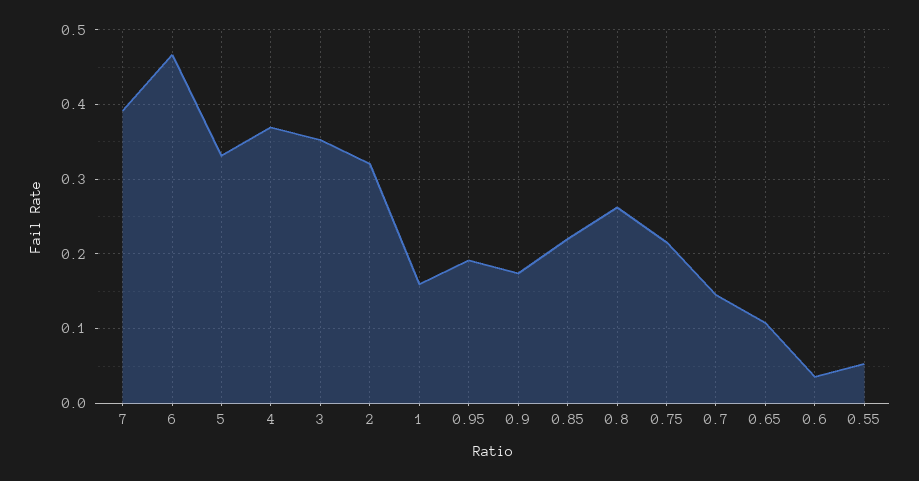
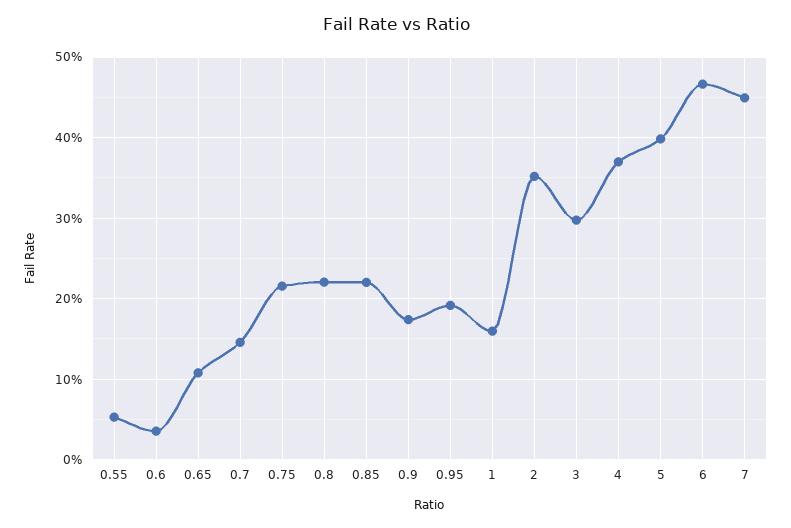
7: 0.39 -> 0.45
5: 0.33 -> 0.4
3: 0.35 -> 0.3
2: 0.32 -> 0.35
0.8: 0.26 -> 0.22

